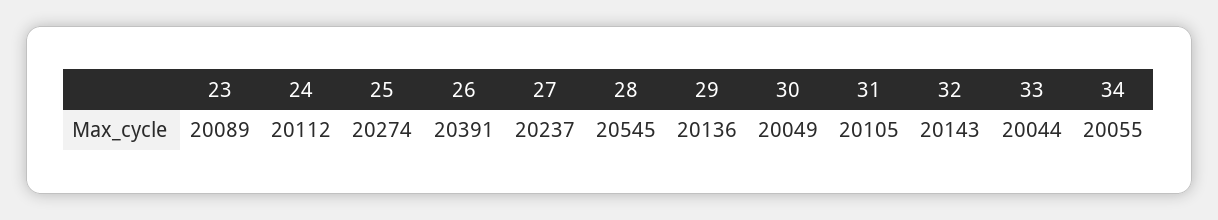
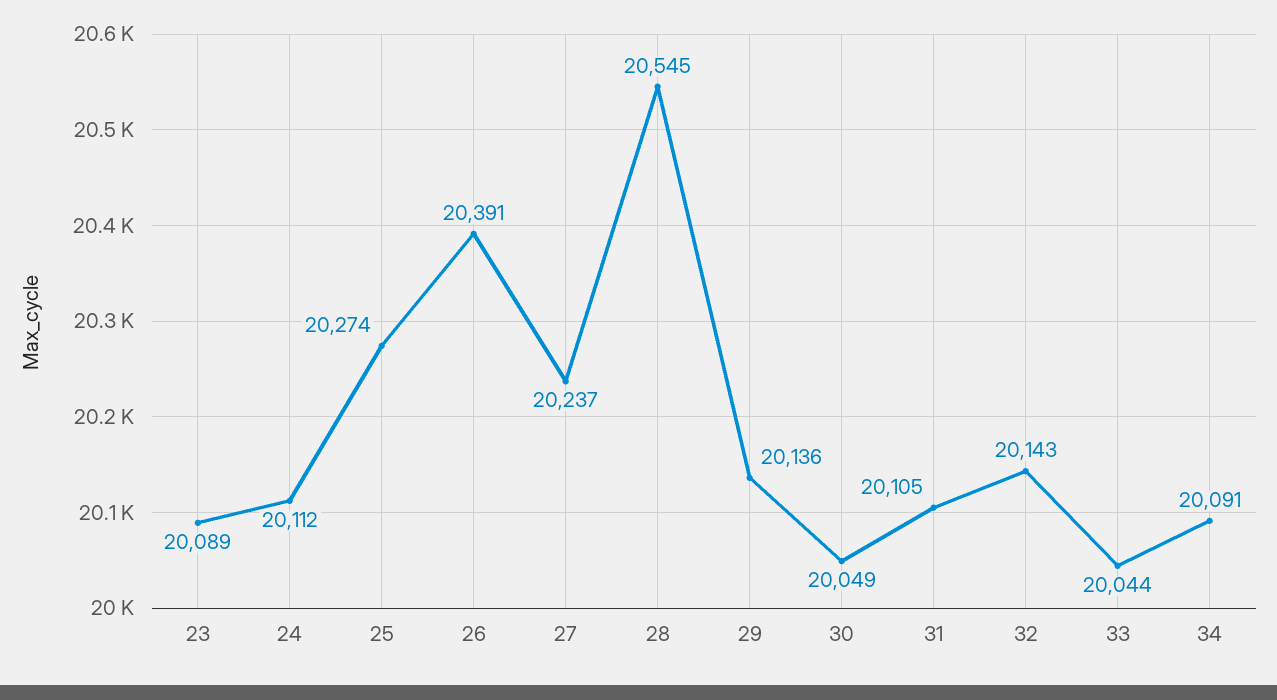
34: 20055 -> 20091

